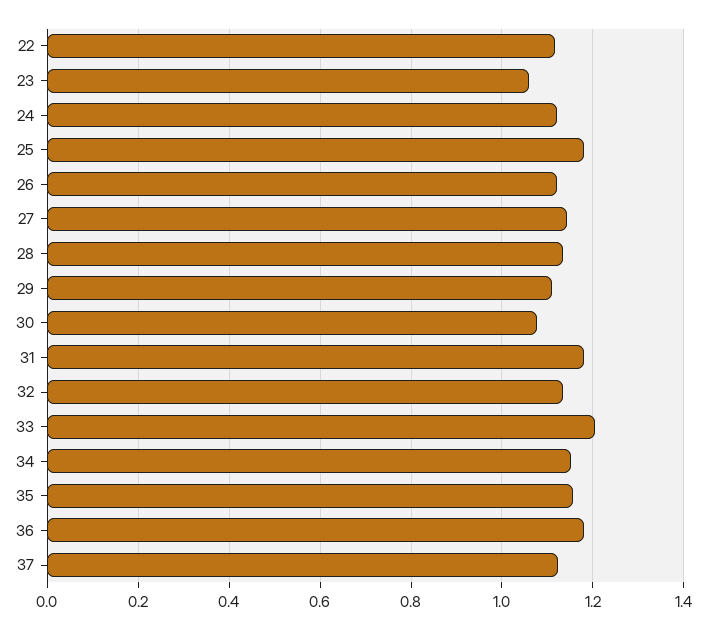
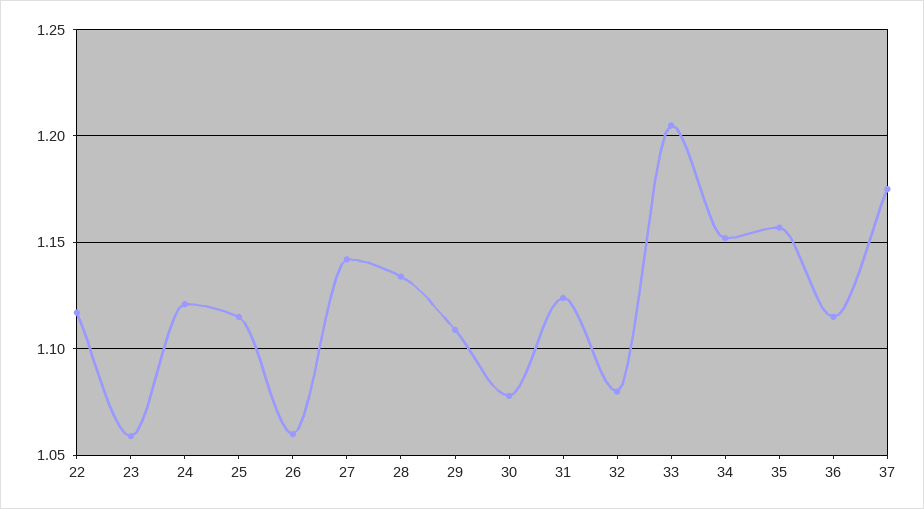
25: 1.18 -> 1.115
26: 1.12 -> 1.06
31: 1.18 -> 1.125
32: 1.14 -> 1.08
36: 1.18 -> 1.115
37: 1.12 -> 1.175

